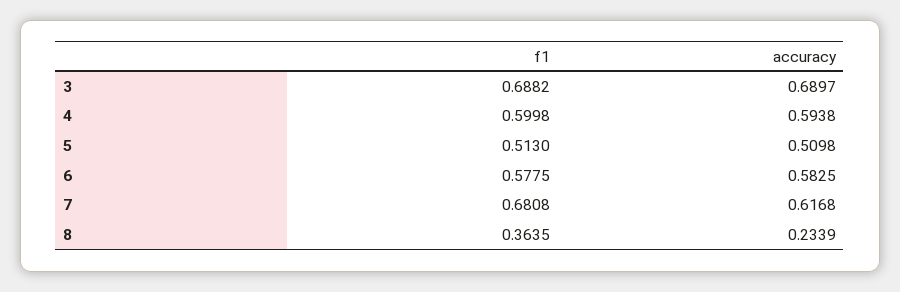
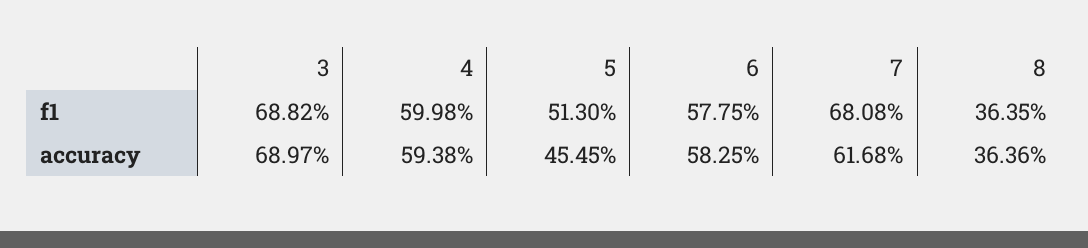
accuracy, 5: 0.5098 -> 0.4545
accuracy, 8: 0.2339 -> 0.3636

